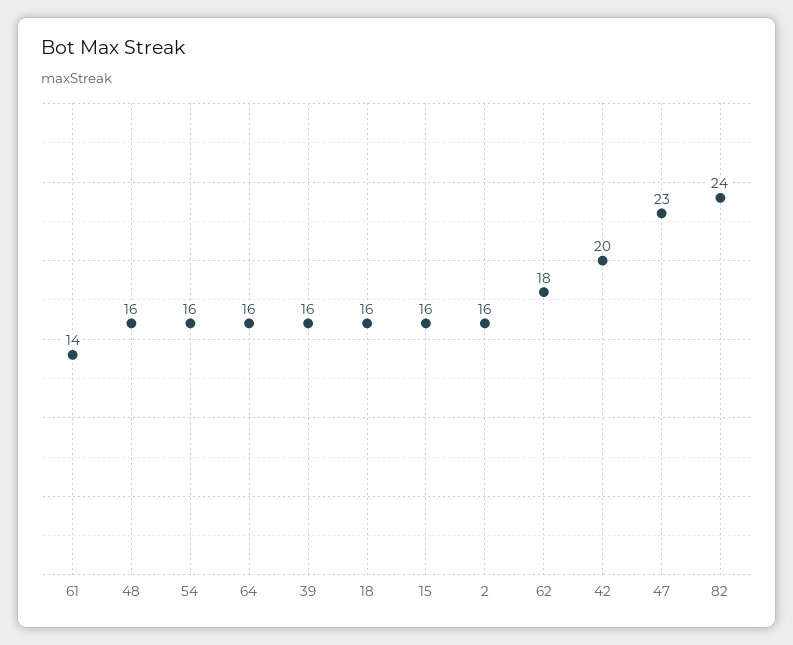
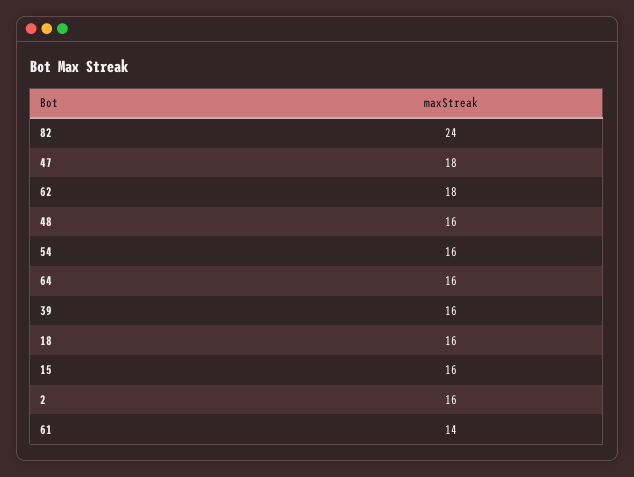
42: 20 -> none
47: 23 -> 18

